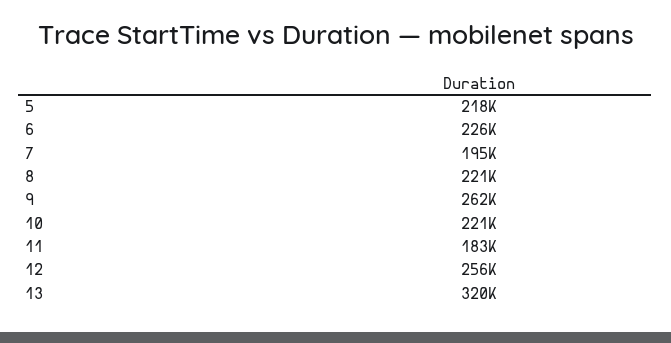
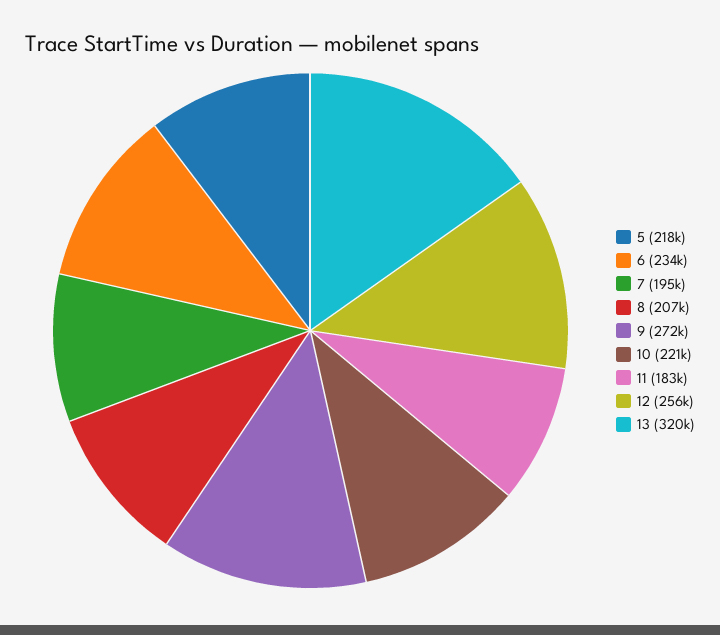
6: 226000 -> 234000
8: 221000 -> 207000
9: 262000 -> 272000

